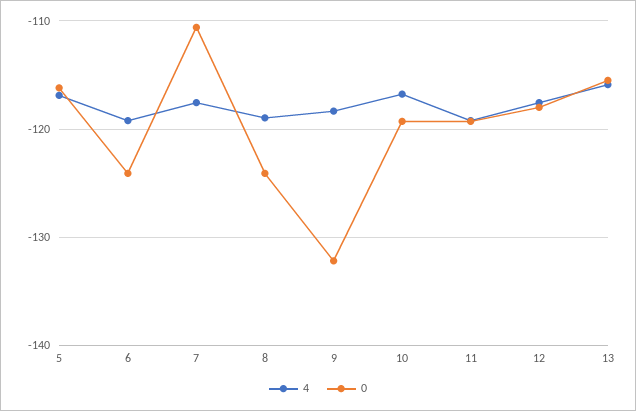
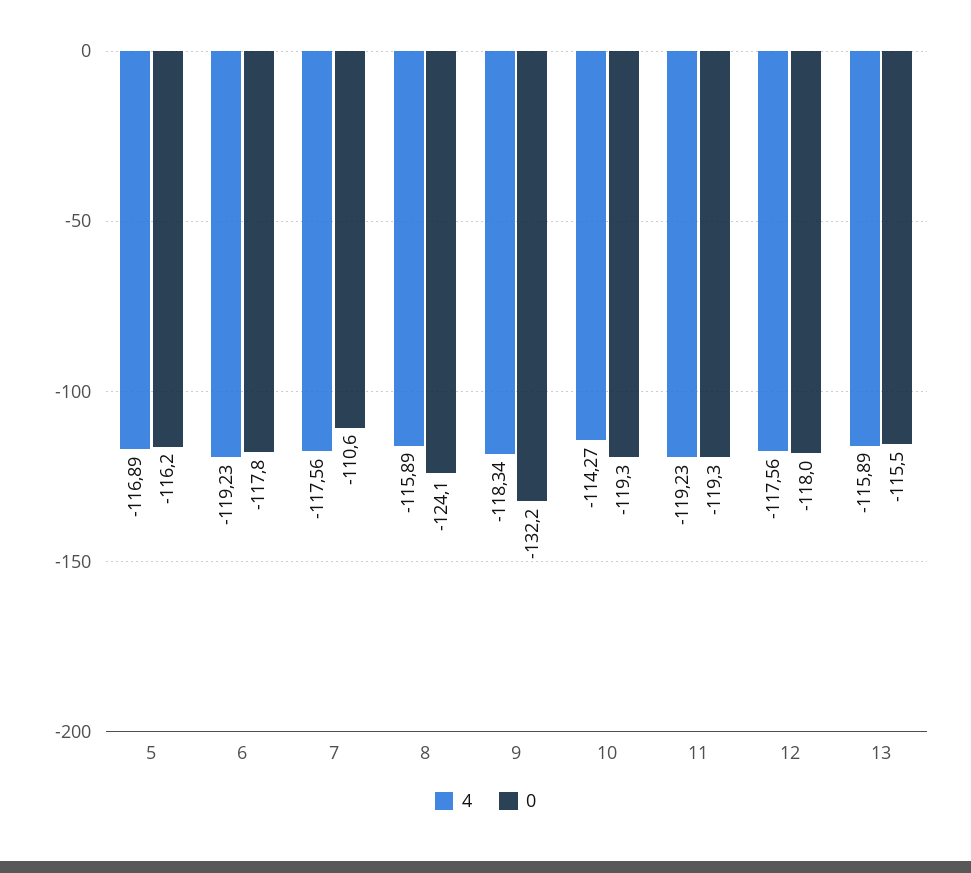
0, 6: -124 -> -117.8
4, 8: -119 -> -115.89
4, 10: -117 -> -114.27

